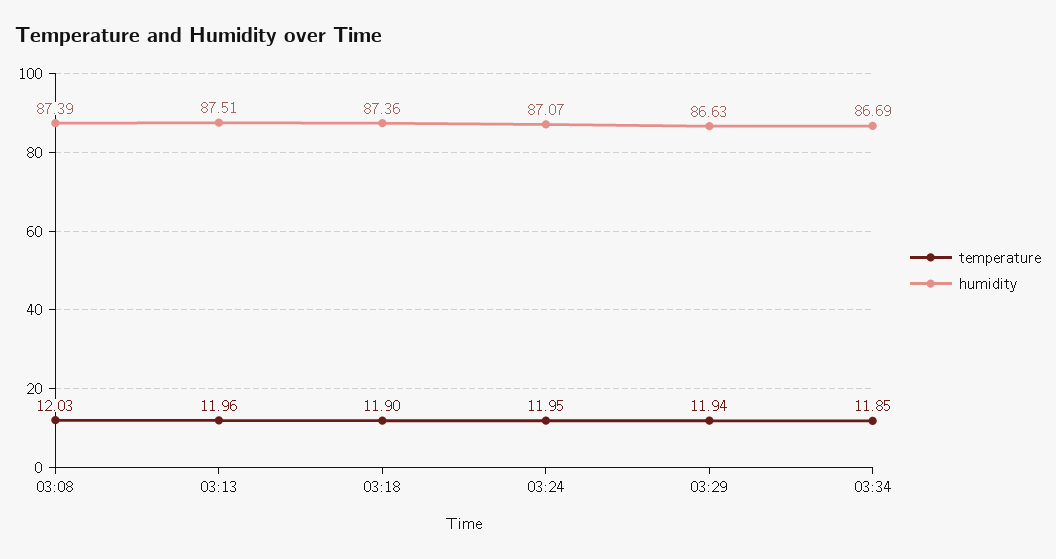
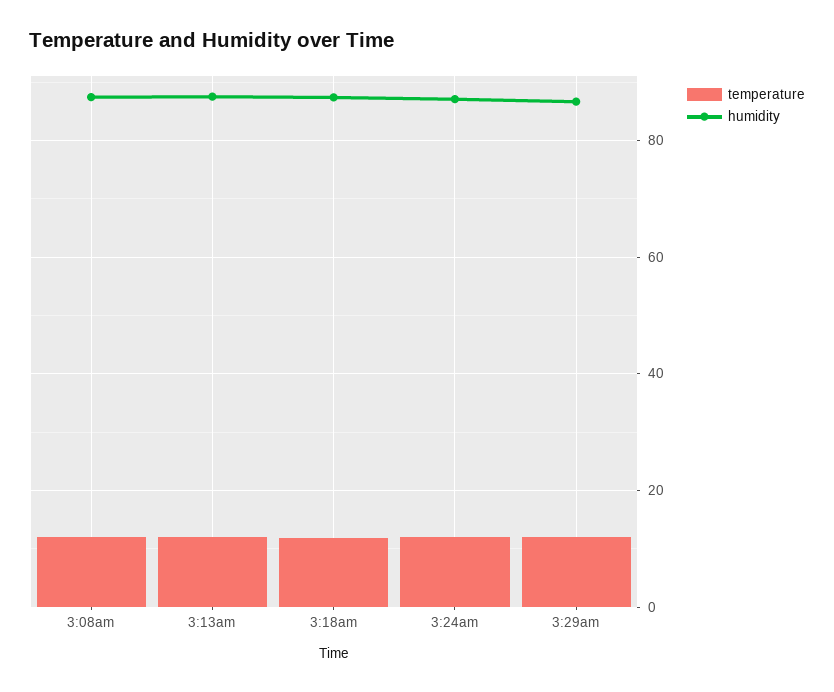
temperature, 03:34: 11.85 -> none
humidity, 03:34: 86.69 -> none

